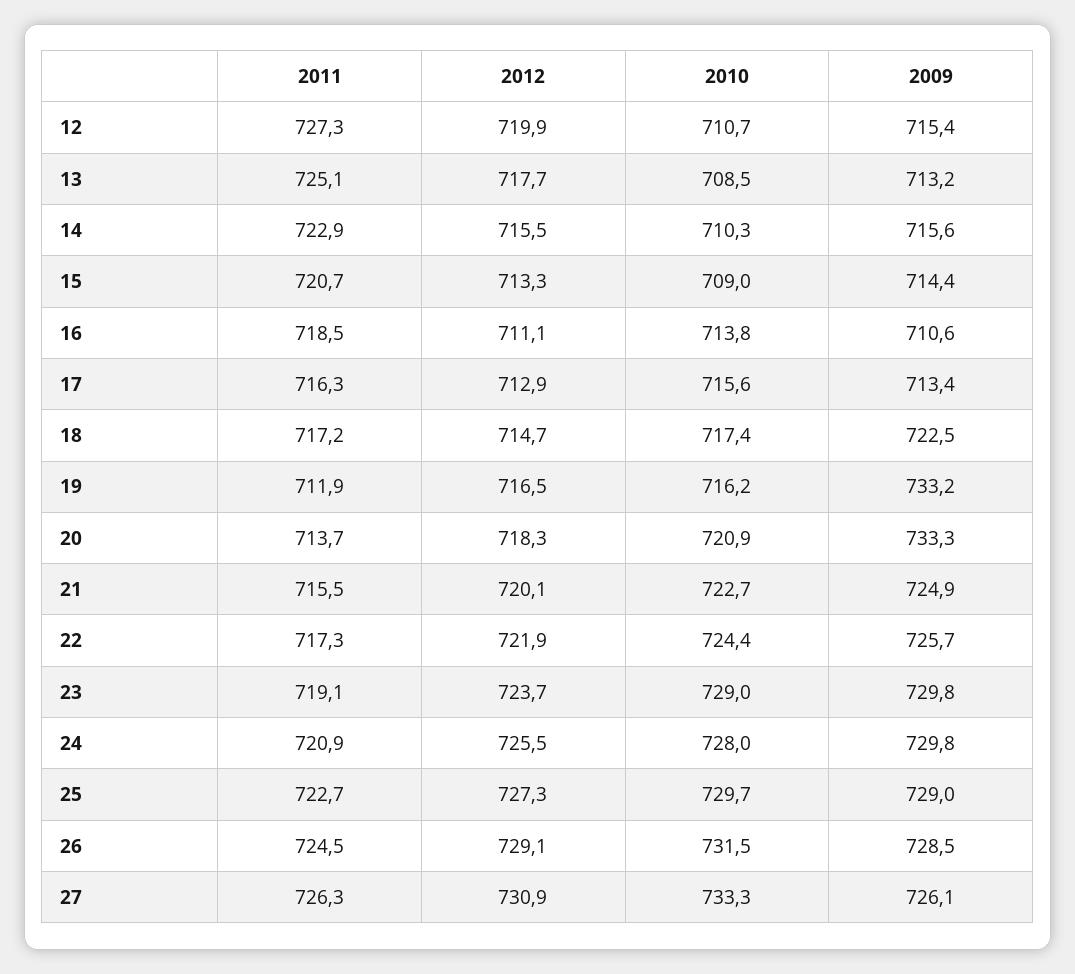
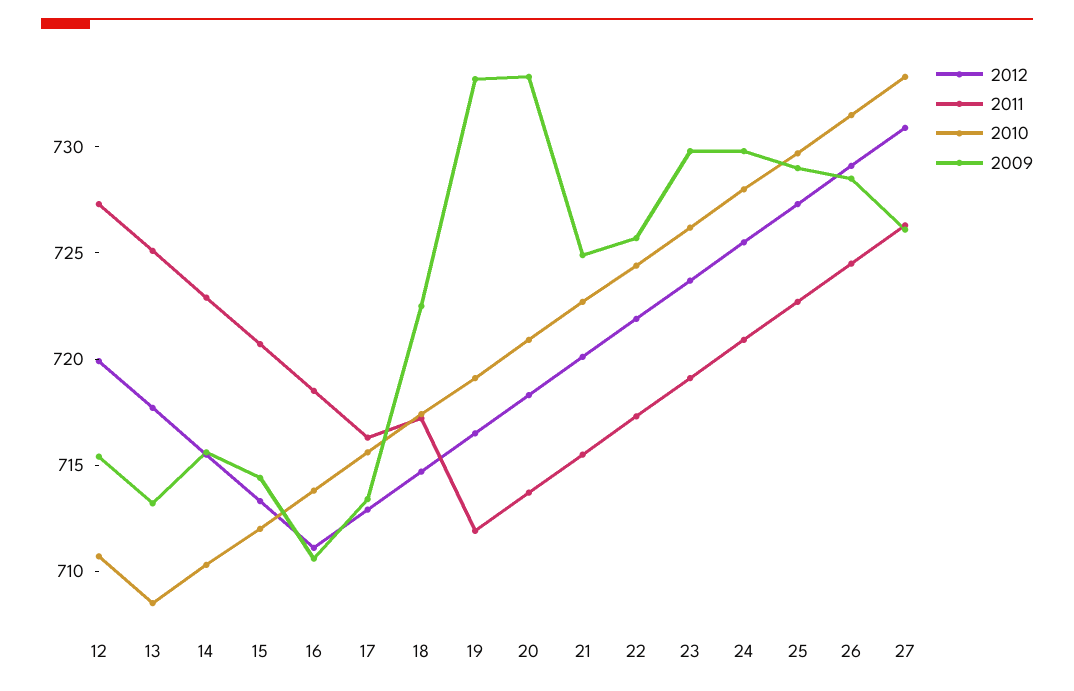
2010, 15: 709 -> 712
2010, 19: 716.2 -> 719
2010, 23: 729 -> 726

